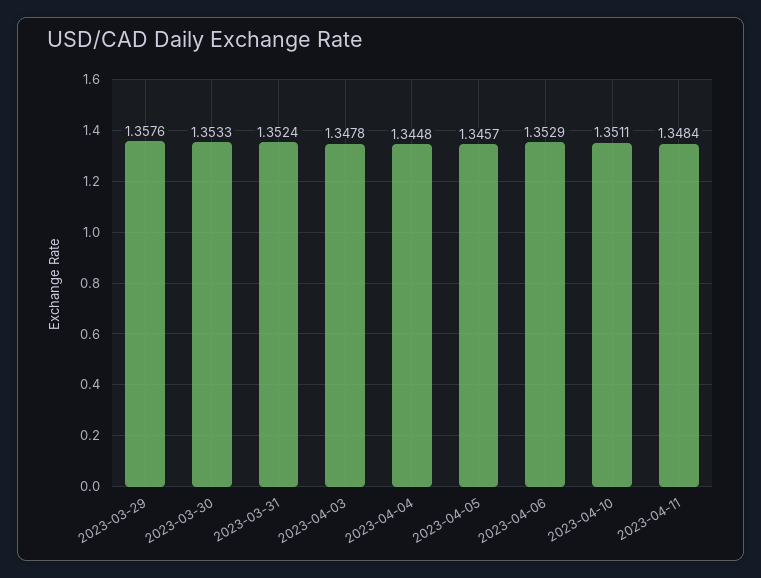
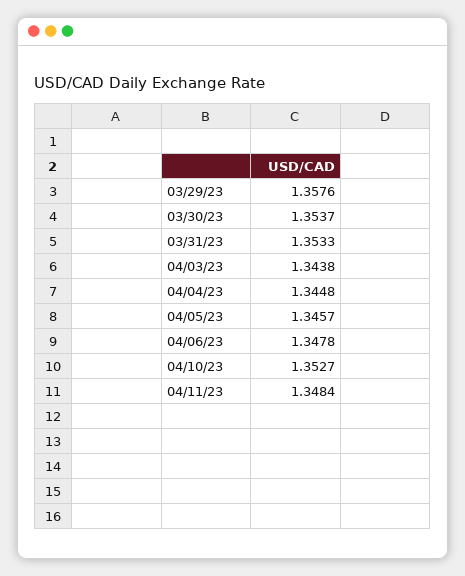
2023-03-30: 1.3533 -> 1.3537
2023-03-31: 1.3524 -> 1.3533
2023-04-03: 1.3478 -> 1.3438
2023-04-06: 1.3529 -> 1.3478
2023-04-10: 1.3511 -> 1.3527

